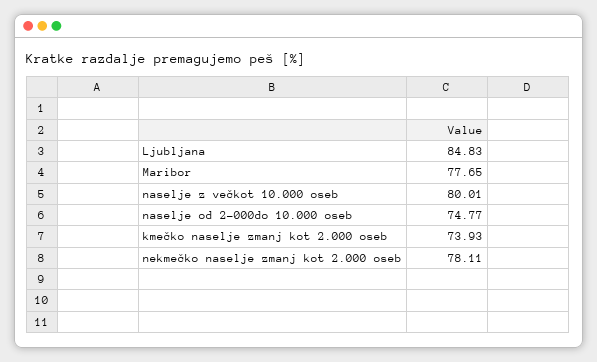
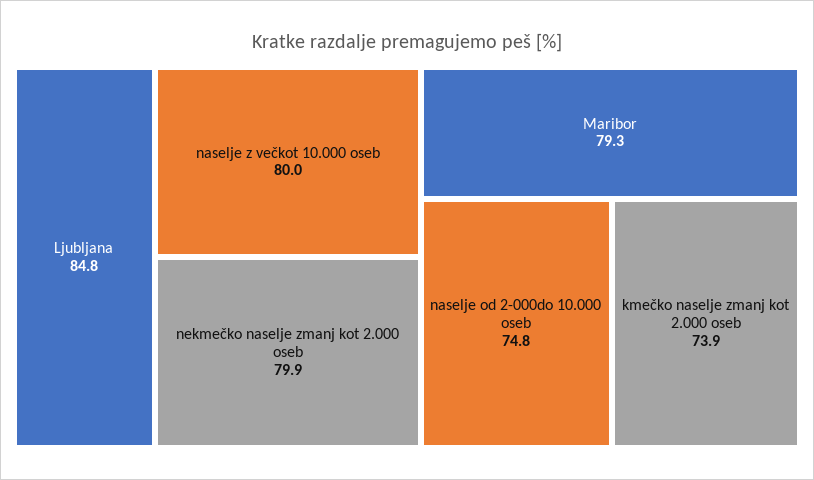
Maribor: 77.65 -> 79.3
nekmečko naselje zmanj kot 2.000 oseb: 78.11 -> 79.9

